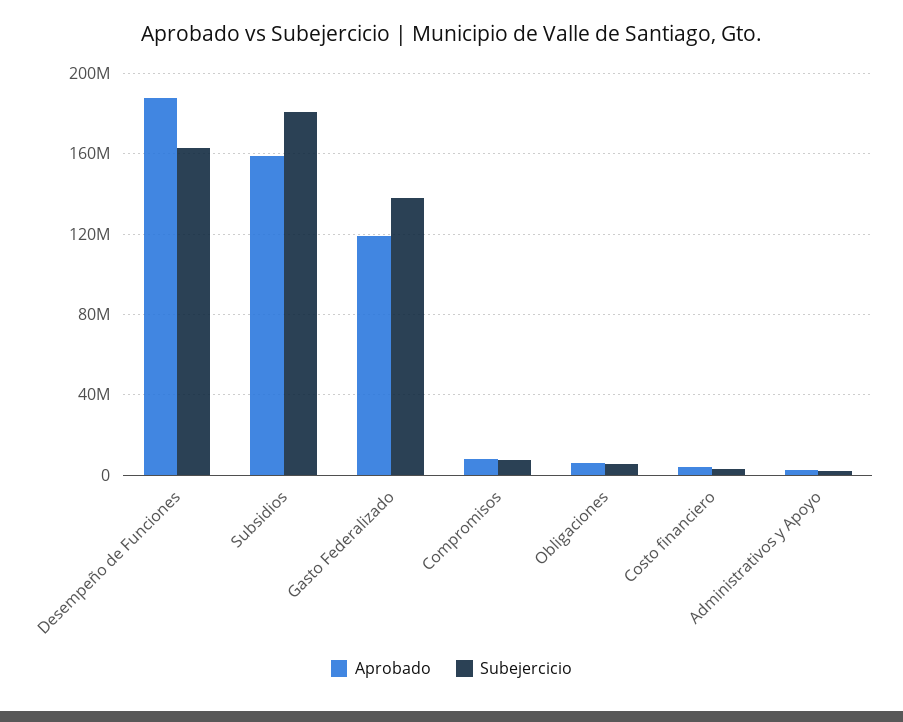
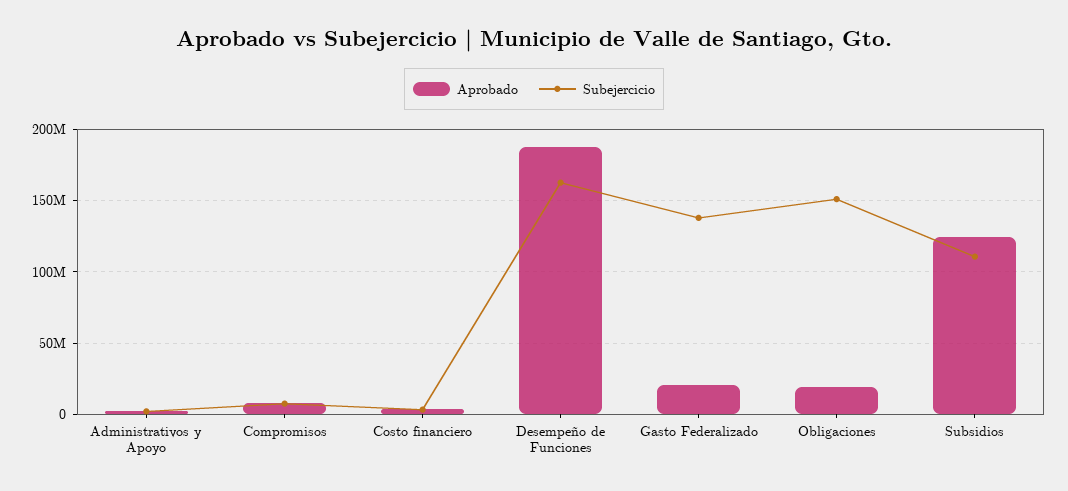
Aprobado, Subsidios: 160000000 -> 125000000
Subejercicio, Subsidios: 180000000 -> 110000000
Aprobado, Gasto Federalizado: 120000000 -> 20000000
Aprobado, Obligaciones: 5000000 -> 20000000
Subejercicio, Obligaciones: 5000000 -> 150000000

